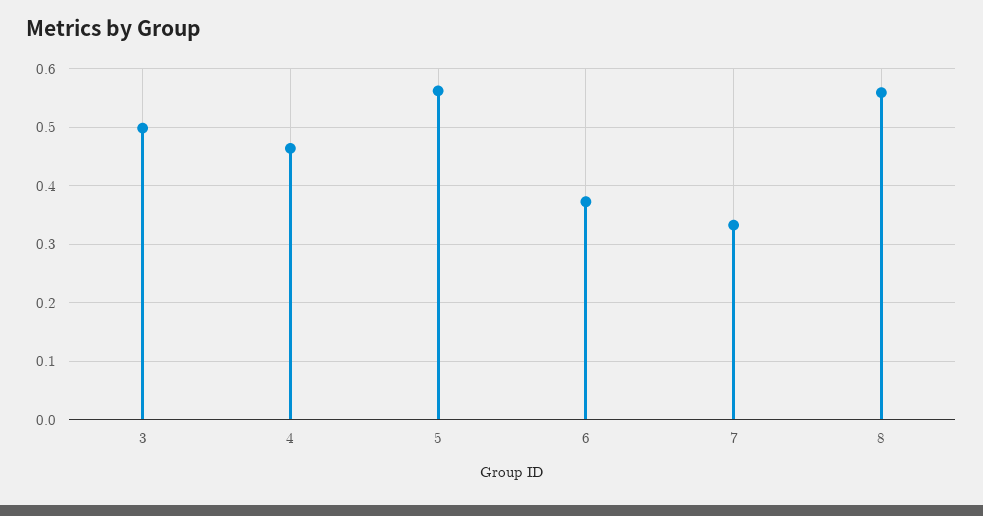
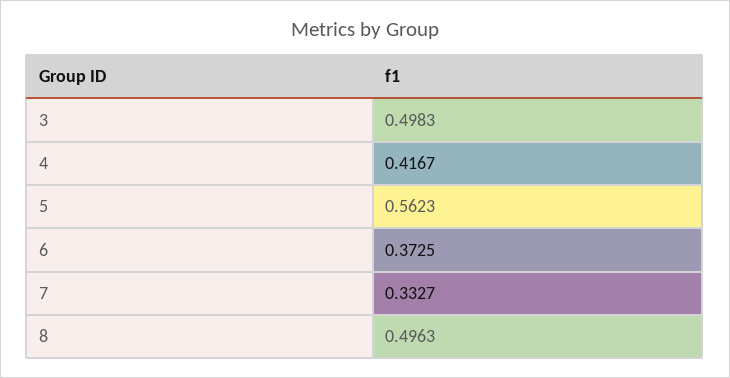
4: 0.46 -> 0.4167
8: 0.56 -> 0.4963

